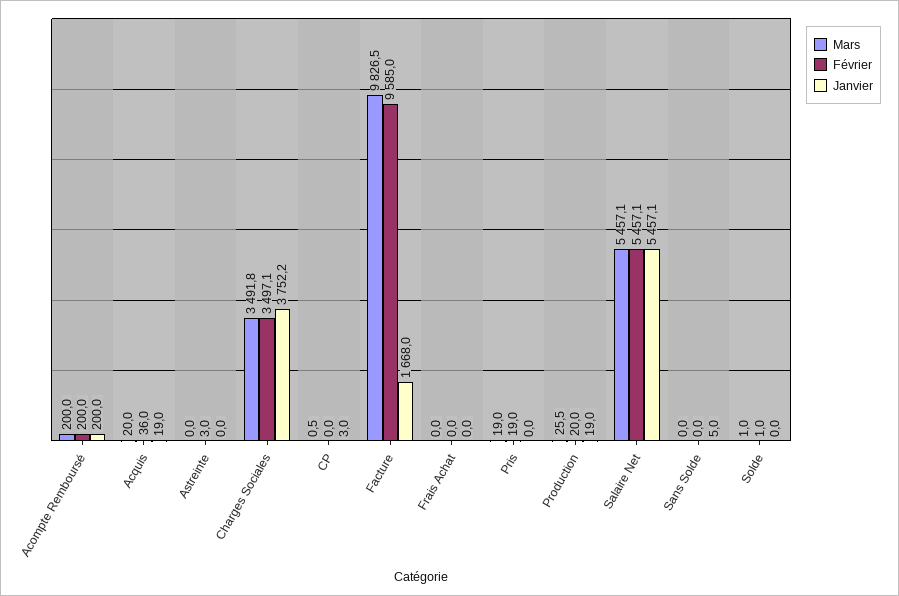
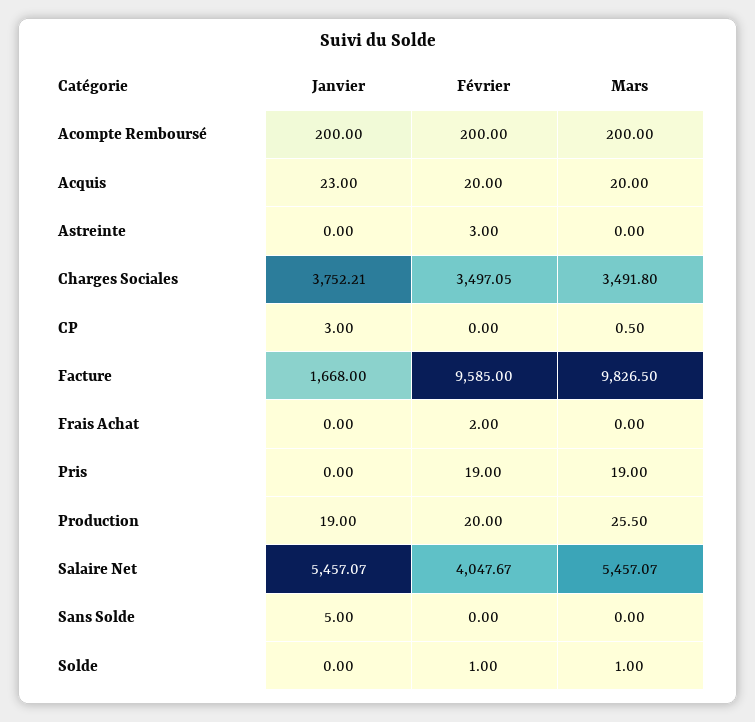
Février, Acquis: 36 -> 20
Janvier, Acquis: 19 -> 23
Février, Frais Achat: 0 -> 2
Février, Salaire Net: 5457.1 -> 4047.67

